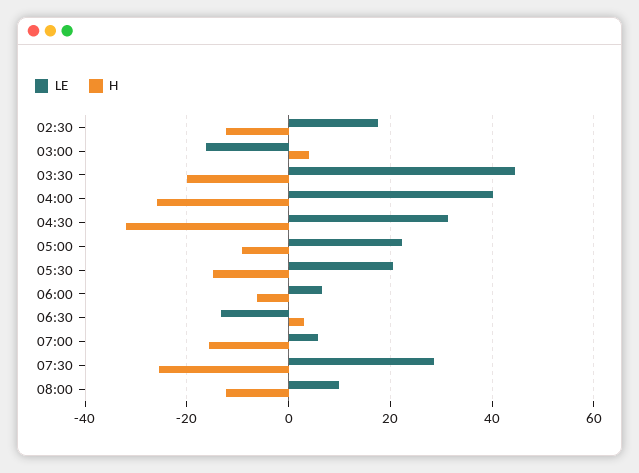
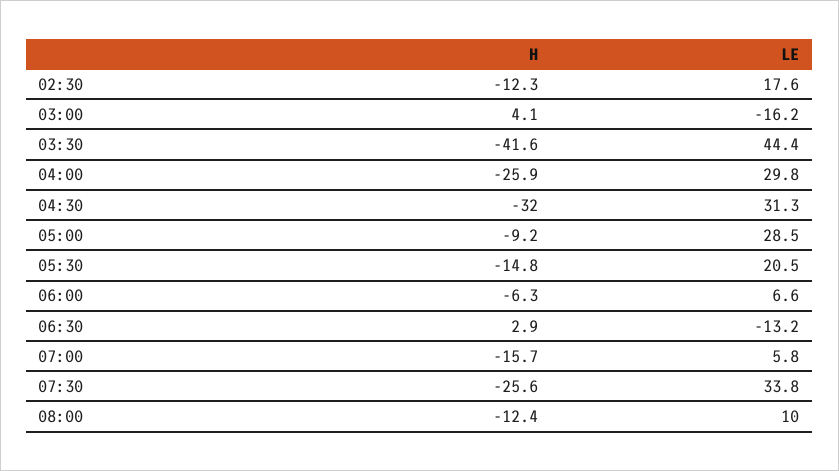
H, 03:30: -20 -> -41.6
LE, 04:00: 40 -> 29.8
LE, 05:00: 22 -> 28.5
LE, 07:30: 28 -> 33.8

